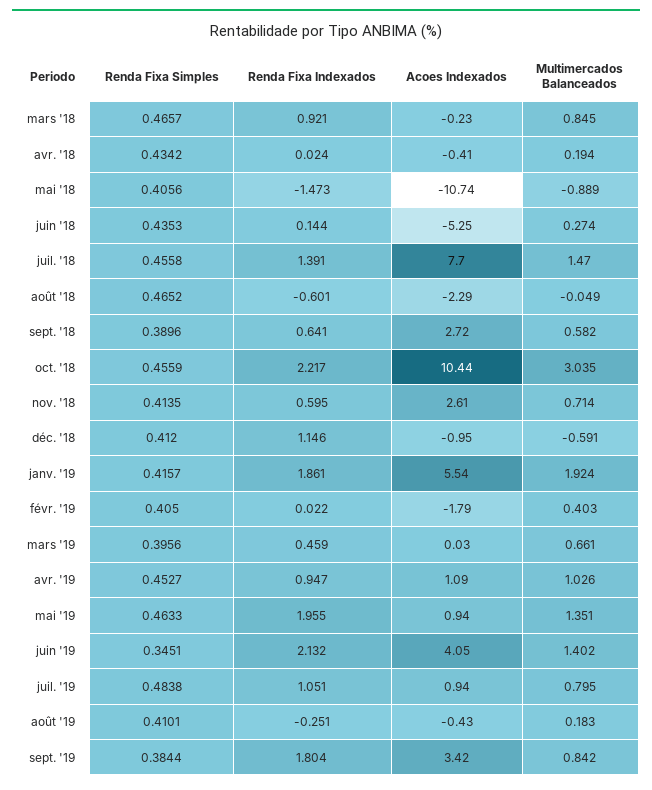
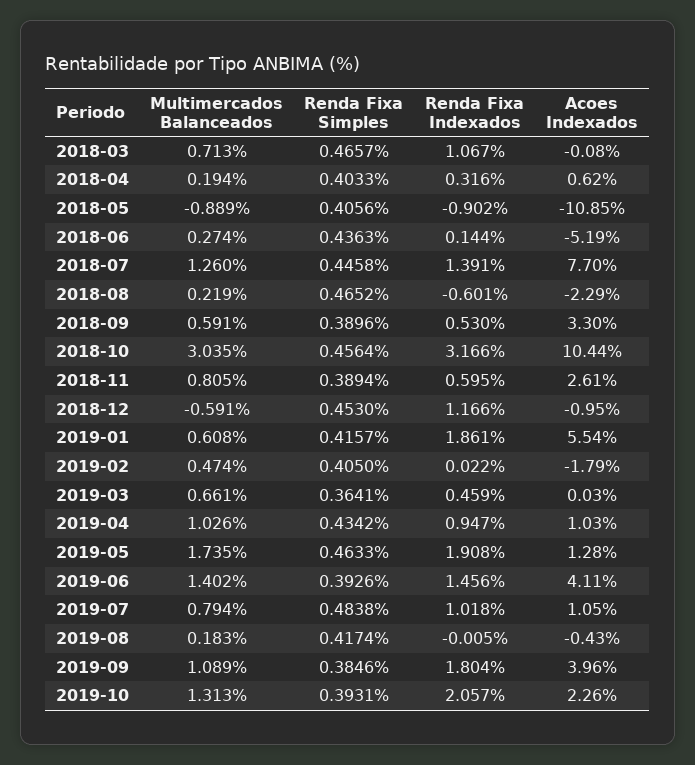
Renda Fixa Indexados, mars '18: 0.921 -> 1.067
Acoes Indexados, mars '18: -0.23 -> -0.08
Multimercados Balanceados, mars '18: 0.845 -> 0.713
Renda Fixa Simples, avr. '18: 0.4342 -> 0.4033
Renda Fixa Indexados, avr. '18: 0.024 -> 0.316
Acoes Indexados, avr. '18: -0.41 -> 0.62
Renda Fixa Indexados, mai '18: -1.473 -> -0.902
Acoes Indexados, mai '18: -10.74 -> -10.85
Renda Fixa Simples, juin '18: 0.4353 -> 0.4363
Acoes Indexados, juin '18: -5.25 -> -5.19
Renda Fixa Simples, juil. '18: 0.4558 -> 0.4458
Multimercados Balanceados, juil. '18: 1.47 -> 1.26
Multimercados Balanceados, août '18: -0.049 -> 0.219
Renda Fixa Indexados, sept. '18: 0.641 -> 0.53
Acoes Indexados, sept. '18: 2.72 -> 3.3
Multimercados Balanceados, sept. '18: 0.582 -> 0.591
Renda Fixa Simples, oct. '18: 0.4559 -> 0.4564
Renda Fixa Indexados, oct. '18: 2.217 -> 3.166
Renda Fixa Simples, nov. '18: 0.4135 -> 0.3894
Multimercados Balanceados, nov. '18: 0.714 -> 0.805
Renda Fixa Simples, déc. '18: 0.412 -> 0.453
Renda Fixa Indexados, déc. '18: 1.146 -> 1.166
Multimercados Balanceados, janv. '19: 1.924 -> 0.608
Multimercados Balanceados, févr. '19: 0.403 -> 0.474
Renda Fixa Simples, mars '19: 0.3956 -> 0.3641
Renda Fixa Simples, avr. '19: 0.4527 -> 0.4342
Acoes Indexados, avr. '19: 1.09 -> 1.03
Renda Fixa Indexados, mai '19: 1.955 -> 1.908
Acoes Indexados, mai '19: 0.94 -> 1.28
Multimercados Balanceados, mai '19: 1.351 -> 1.735
Renda Fixa Simples, juin '19: 0.3451 -> 0.3926
Renda Fixa Indexados, juin '19: 2.132 -> 1.456
Acoes Indexados, juin '19: 4.05 -> 4.11
Renda Fixa Indexados, juil. '19: 1.051 -> 1.018
Acoes Indexados, juil. '19: 0.94 -> 1.05
Multimercados Balanceados, juil. '19: 0.795 -> 0.794
Renda Fixa Simples, août '19: 0.4101 -> 0.4174
Renda Fixa Indexados, août '19: -0.251 -> -0.005
Renda Fixa Simples, sept. '19: 0.3844 -> 0.3846
Acoes Indexados, sept. '19: 3.42 -> 3.96
Multimercados Balanceados, sept. '19: 0.842 -> 1.089
Multimercados Balanceados, 2019-10: none -> 1.313
Renda Fixa Simples, 2019-10: none -> 0.3931
Renda Fixa Indexados, 2019-10: none -> 2.057
Acoes Indexados, 2019-10: none -> 2.26

